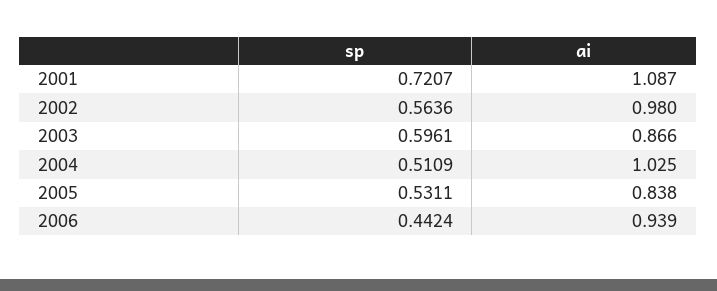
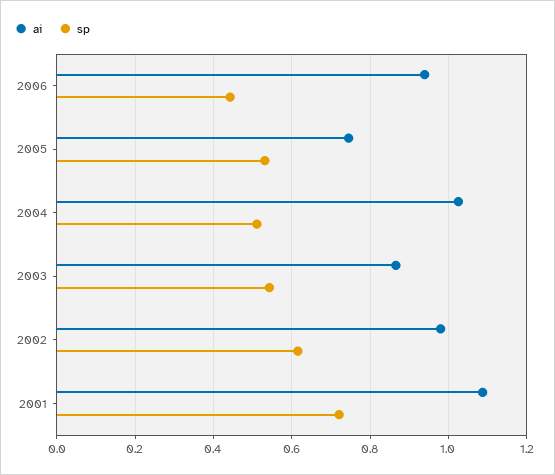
sp, 2002: 0.5636 -> 0.62
sp, 2003: 0.5961 -> 0.54
ai, 2005: 0.838 -> 0.74

